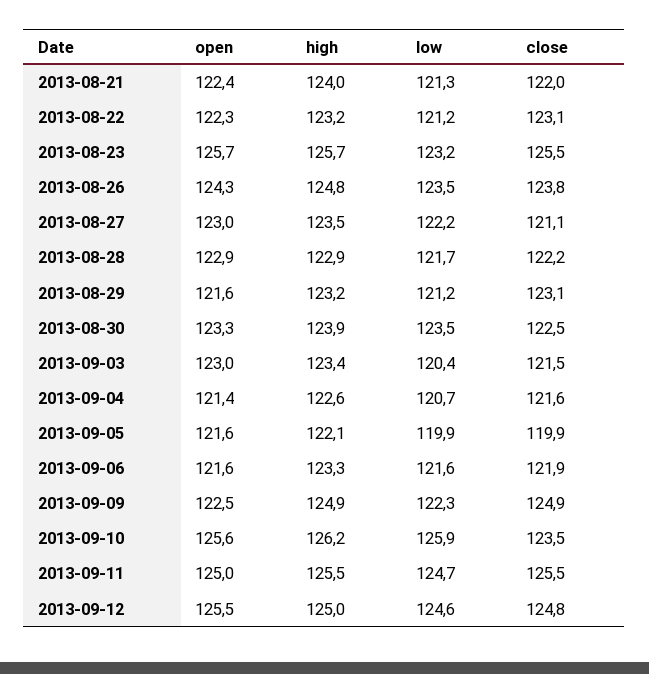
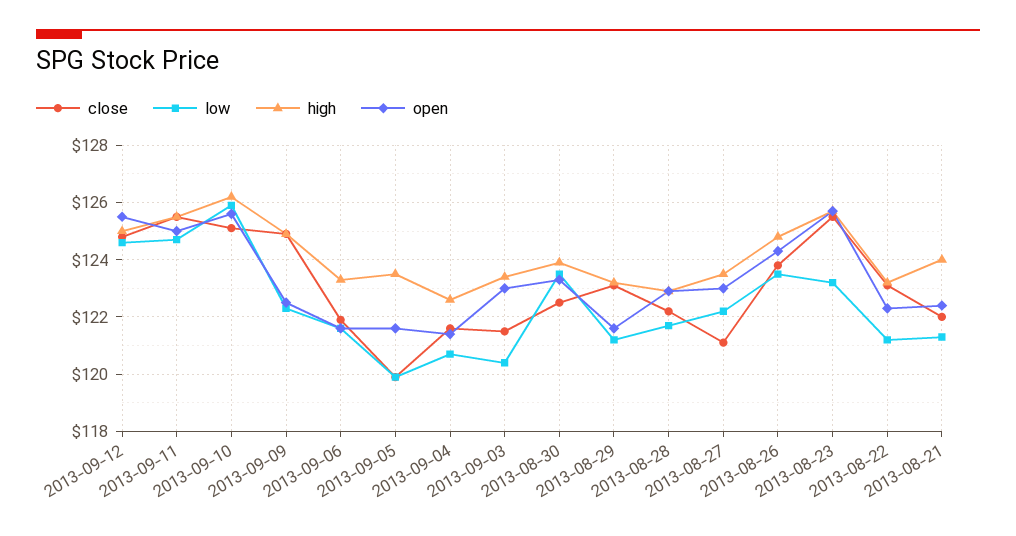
high, 2013-09-05: 122.1 -> 123.5
close, 2013-09-10: 123.5 -> 125

